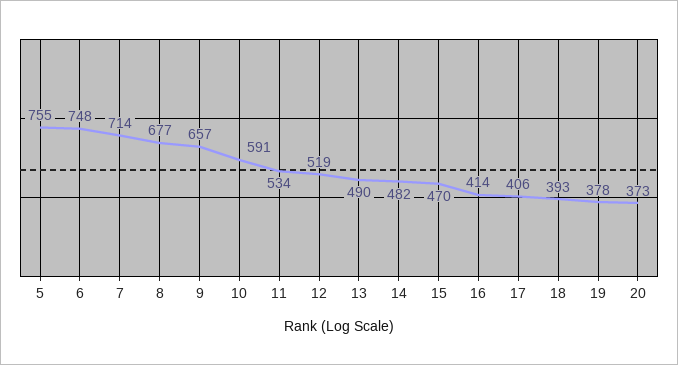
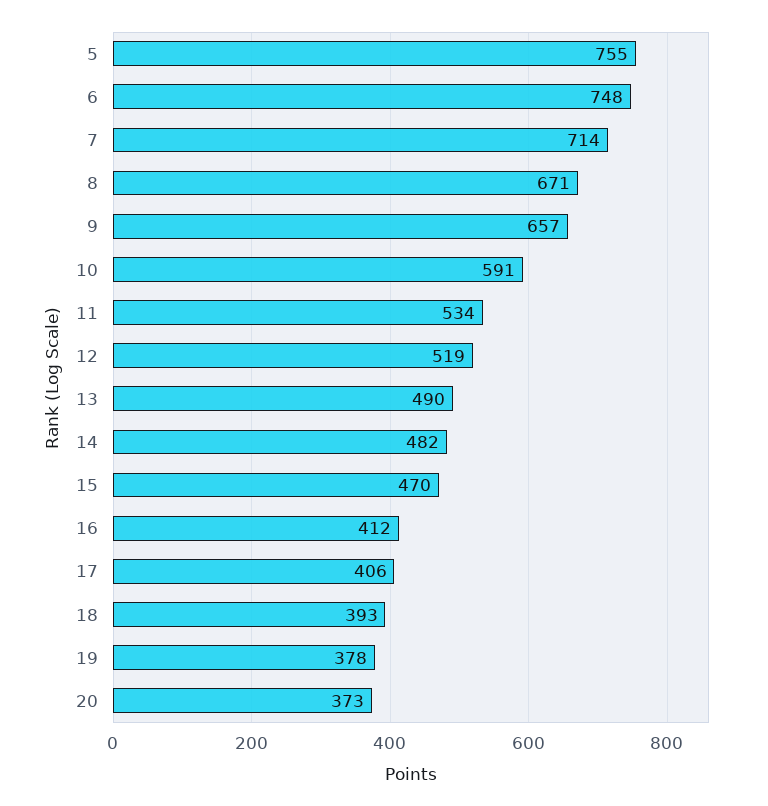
8: 677 -> 671
16: 414 -> 412

